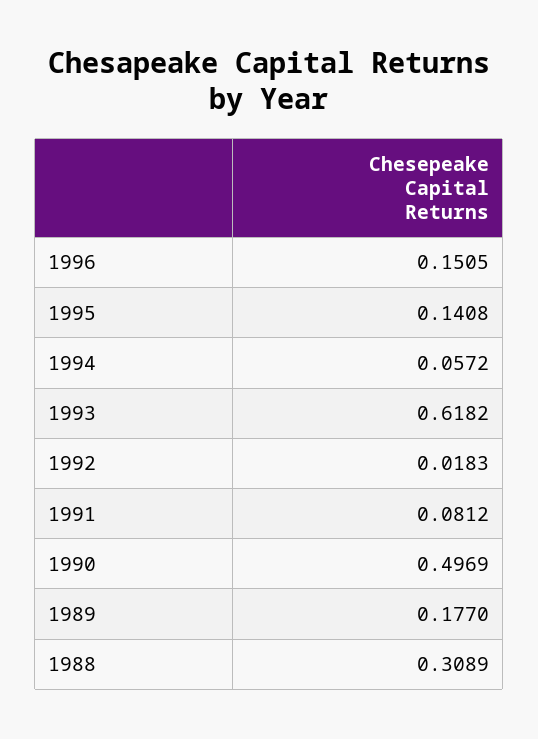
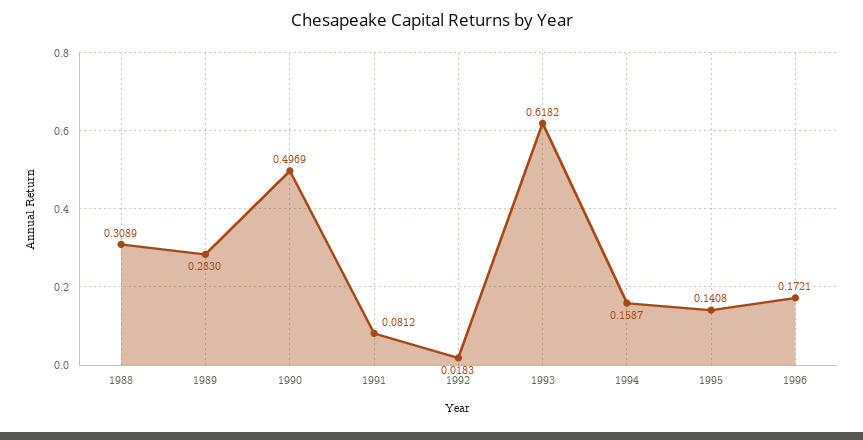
1996: 0.1505 -> 0.1721
1994: 0.0572 -> 0.1587
1989: 0.177 -> 0.283

